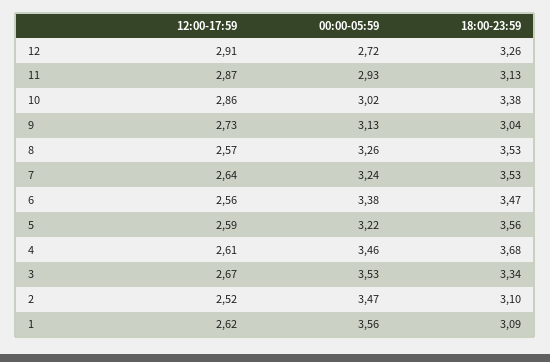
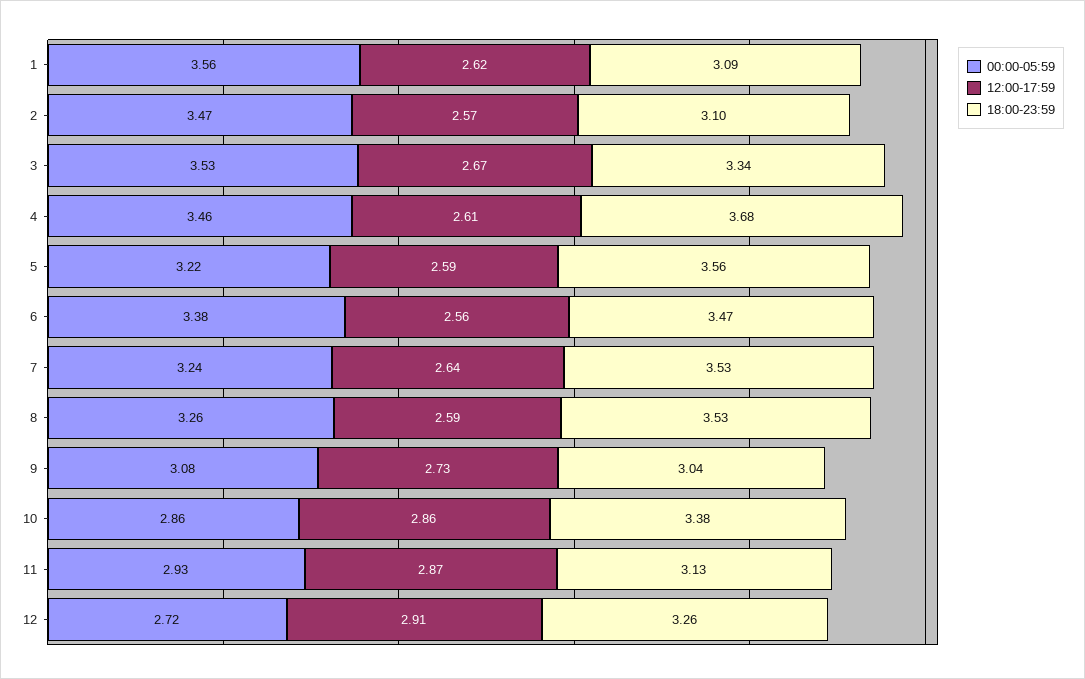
00:00-05:59, 10: 3.02 -> 2.86
00:00-05:59, 9: 3.13 -> 3.08
12:00-17:59, 8: 2.57 -> 2.59
12:00-17:59, 2: 2.52 -> 2.57

